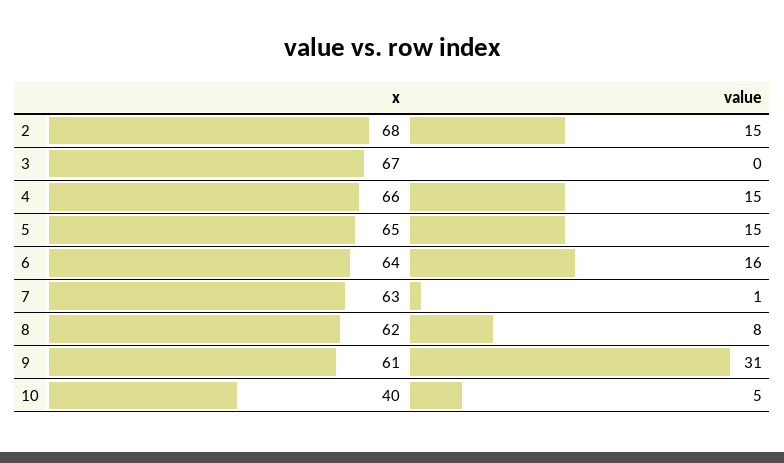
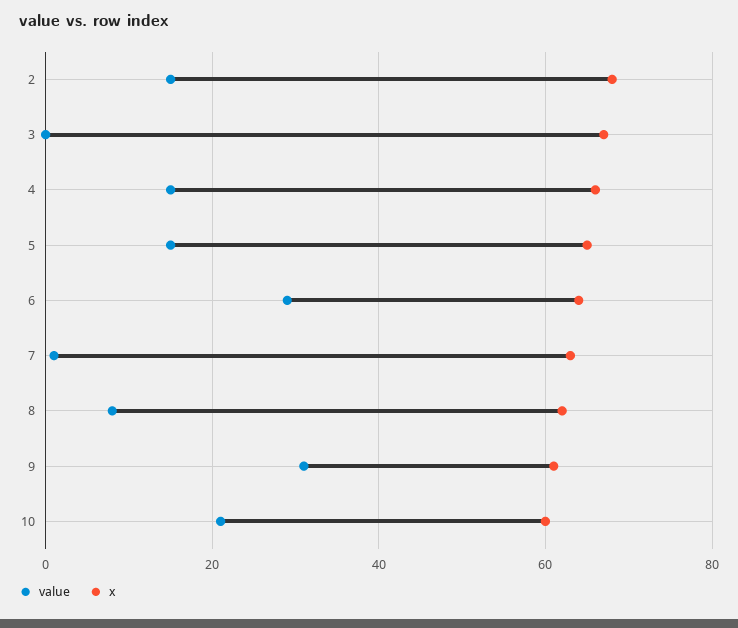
value, 6: 16 -> 30
x, 10: 40 -> 60
value, 10: 5 -> 20

